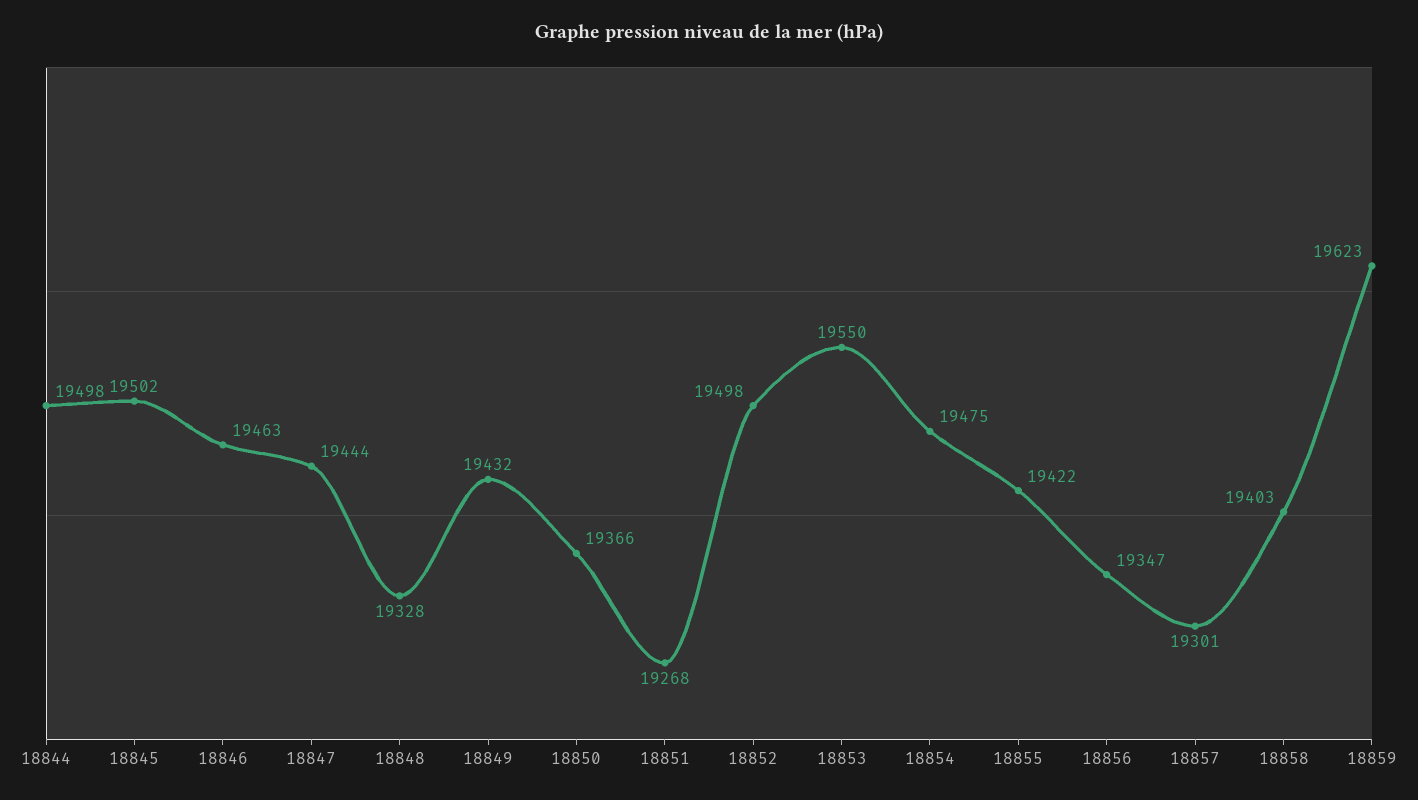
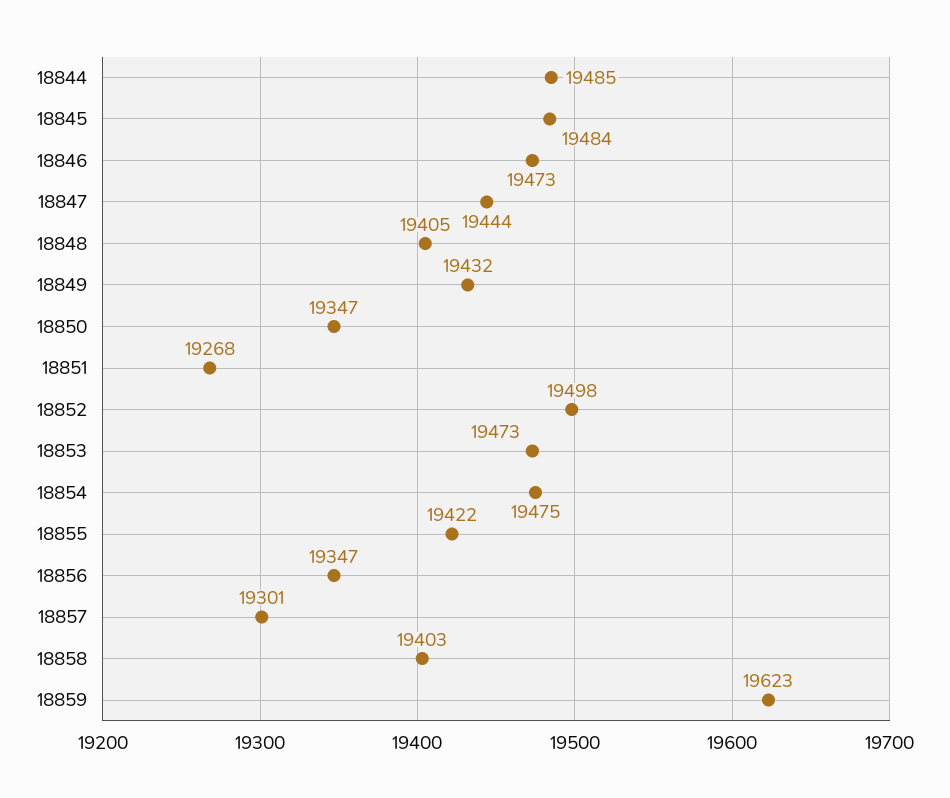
18844: 19498 -> 19485
18845: 19502 -> 19484
18846: 19463 -> 19473
18848: 19328 -> 19405
18850: 19366 -> 19347
18853: 19550 -> 19473

